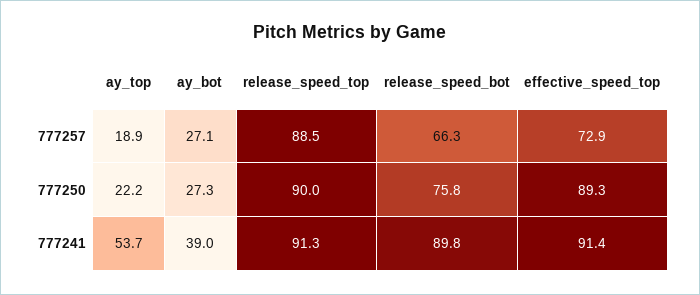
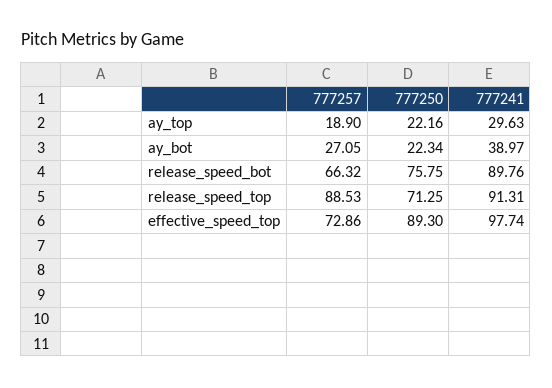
ay_bot, 777250: 27.3 -> 22.34
release_speed_top, 777250: 90 -> 71.25
ay_top, 777241: 53.7 -> 29.63
effective_speed_top, 777241: 91.4 -> 97.74

